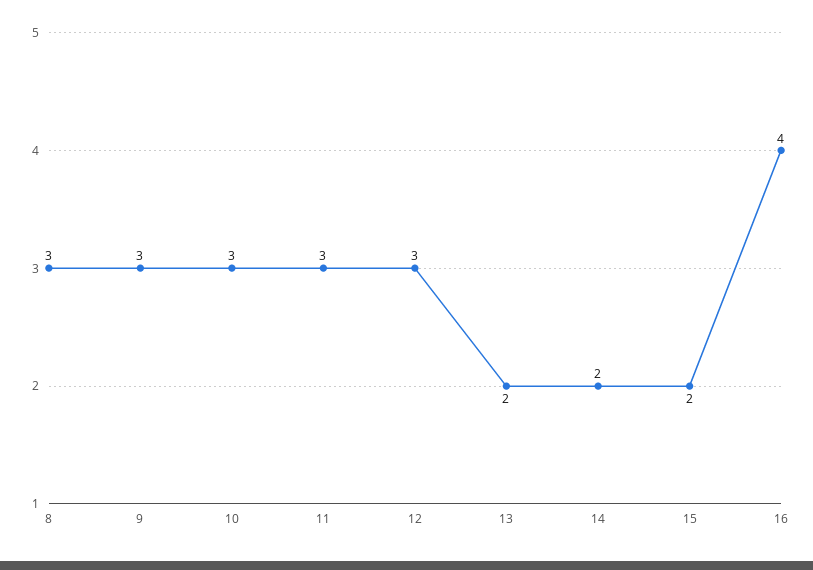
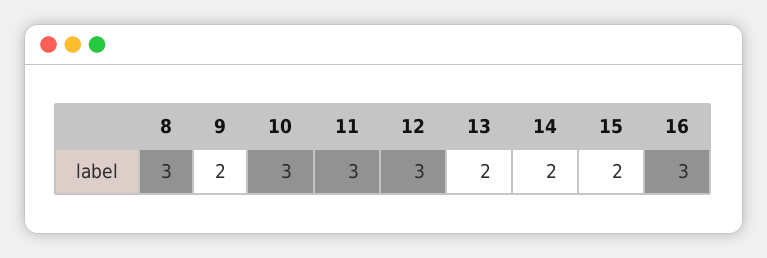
9: 3 -> 2
16: 4 -> 3

